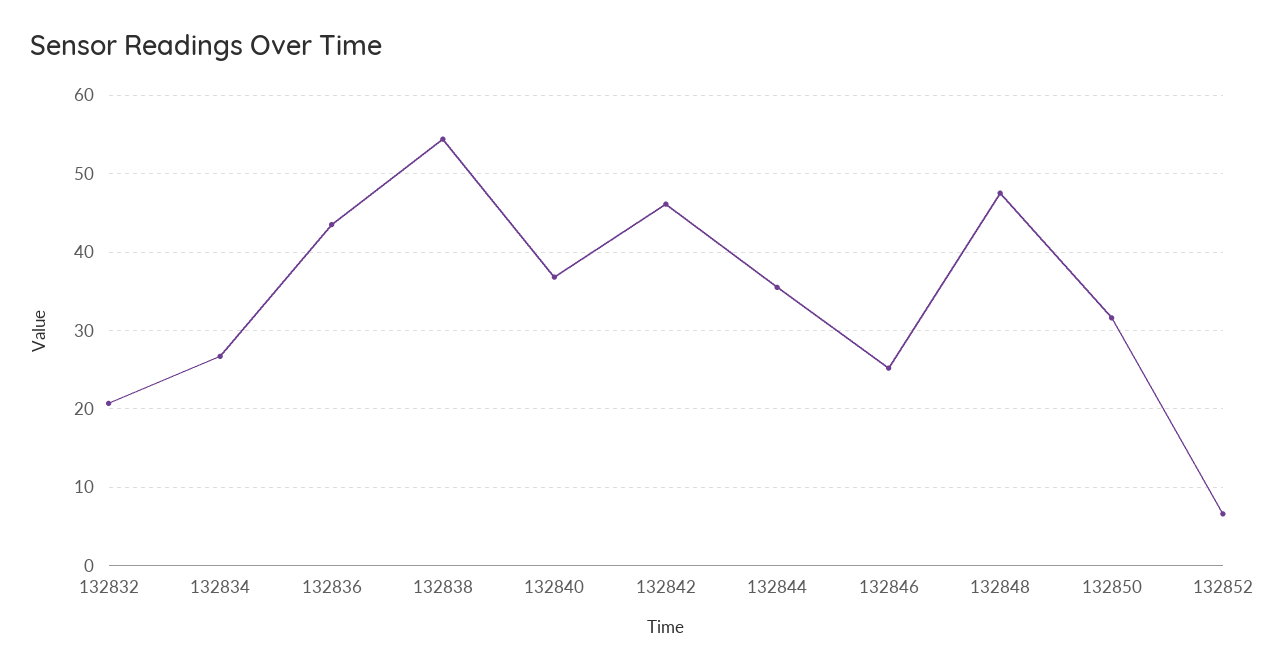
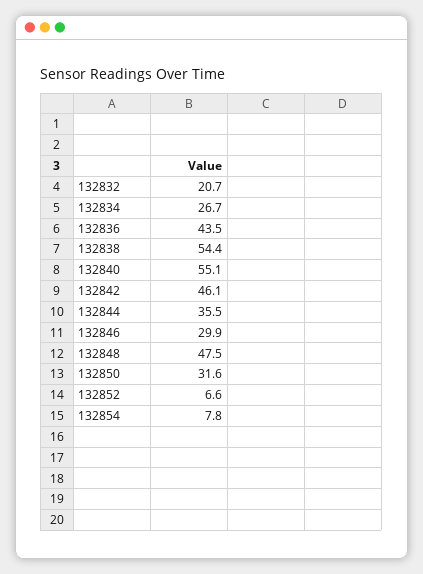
132840: 37 -> 55.1
132846: 25 -> 29.9
132854: none -> 7.8

